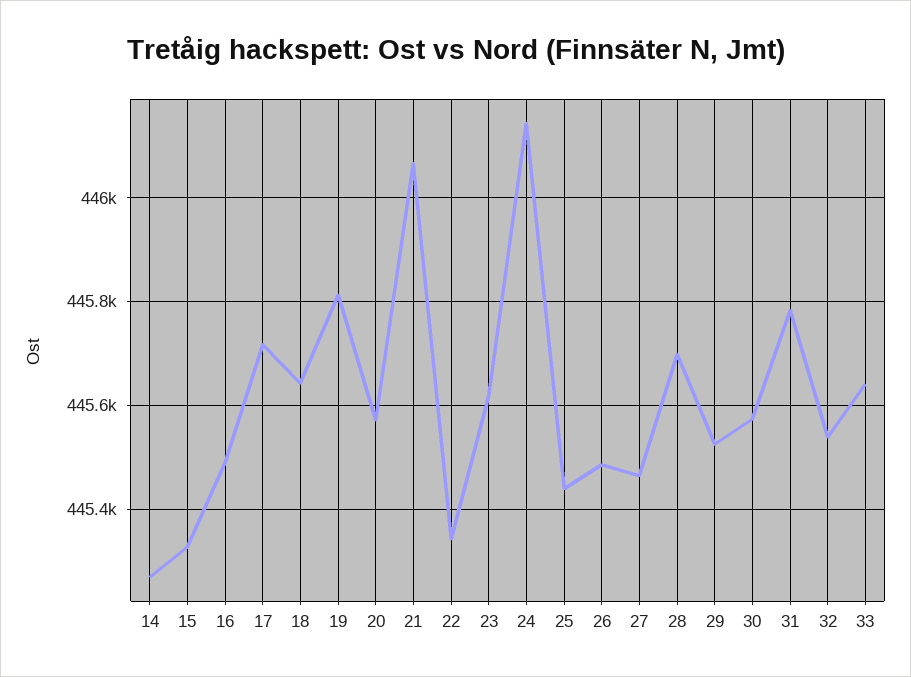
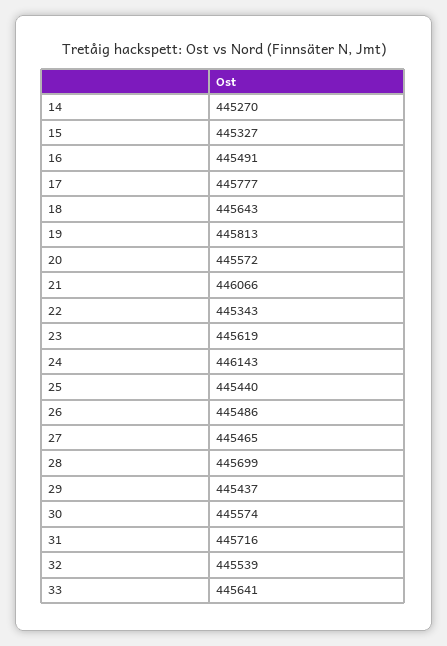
17: 445720 -> 445777
29: 445520 -> 445437
31: 445780 -> 445716

